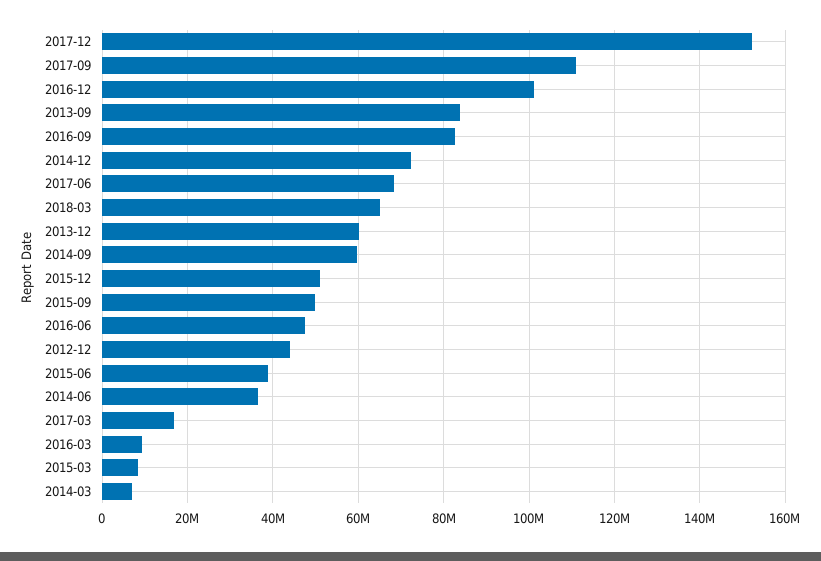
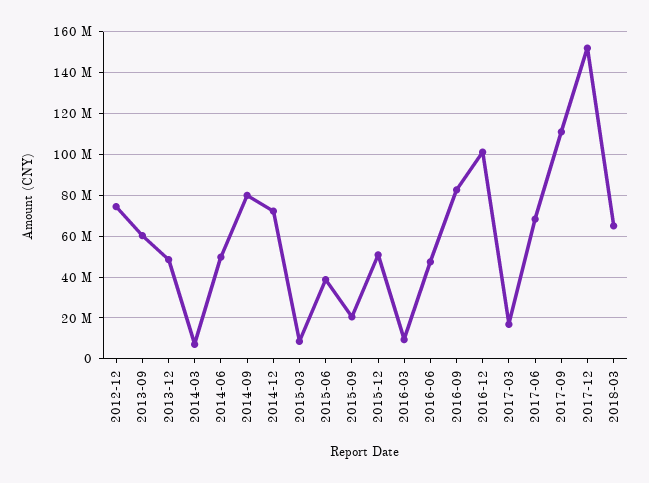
2013-09: 84000000 -> 60000000
2013-12: 60000000 -> 50000000
2014-09: 60000000 -> 80000000
2015-09: 50000000 -> 20000000
2012-12: 44000000 -> 75000000
2014-06: 36000000 -> 50000000

